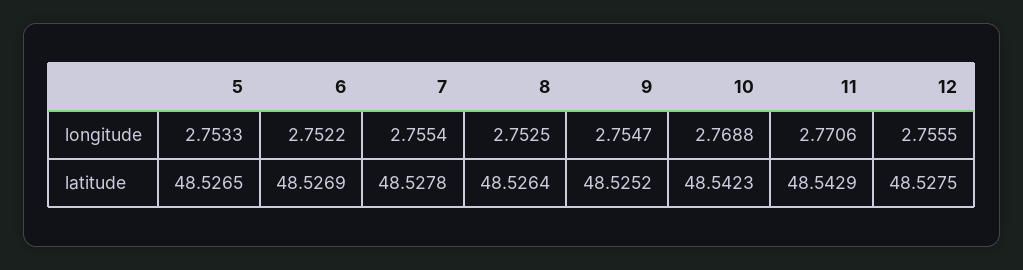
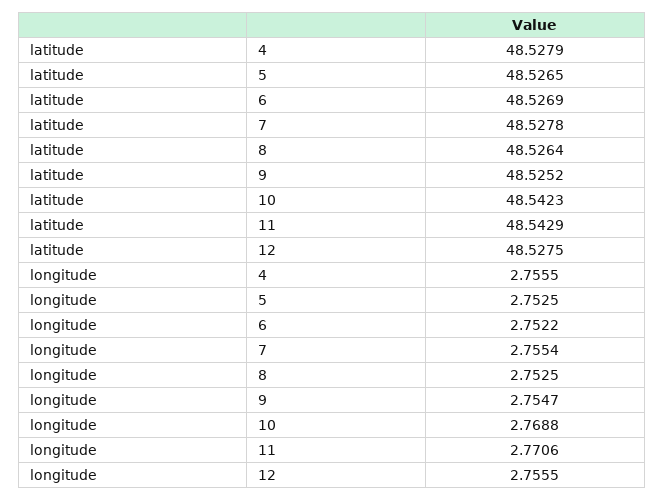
5, longitude: 2.7533 -> 2.7525
4, latitude: none -> 48.5279
4, longitude: none -> 2.7555

